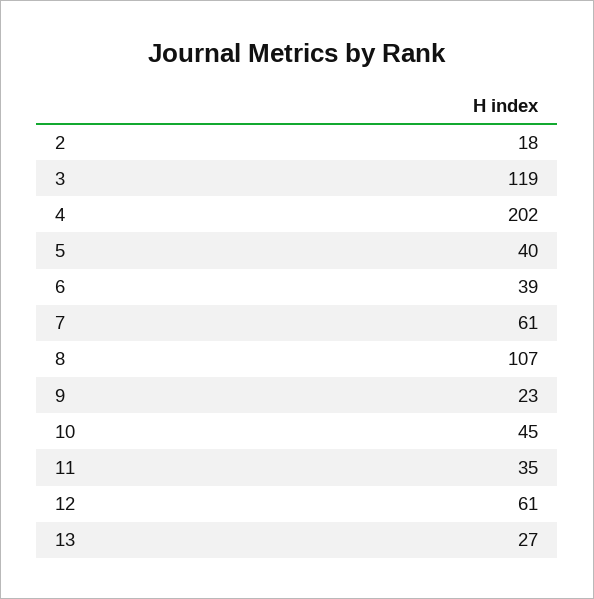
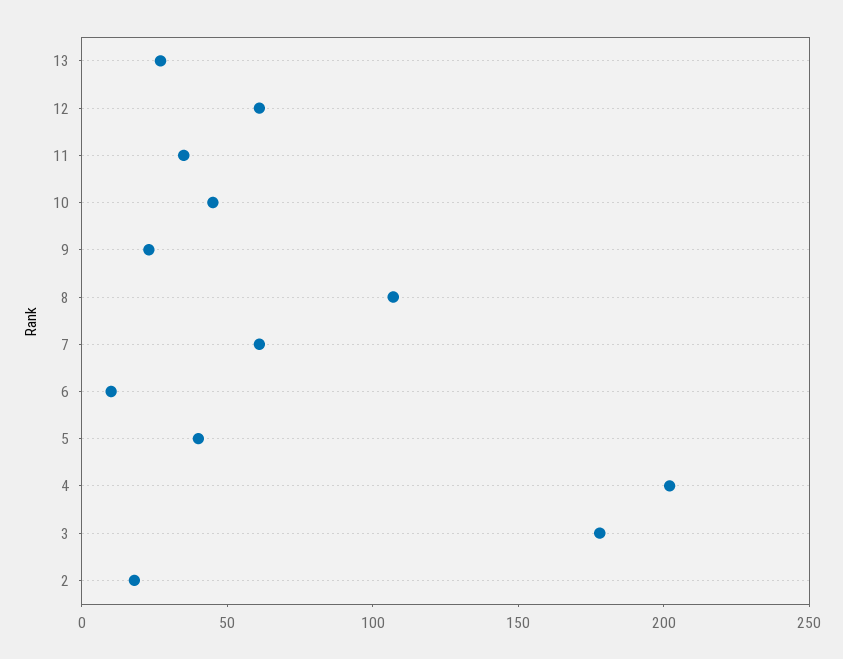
3: 119 -> 180
6: 39 -> 10

